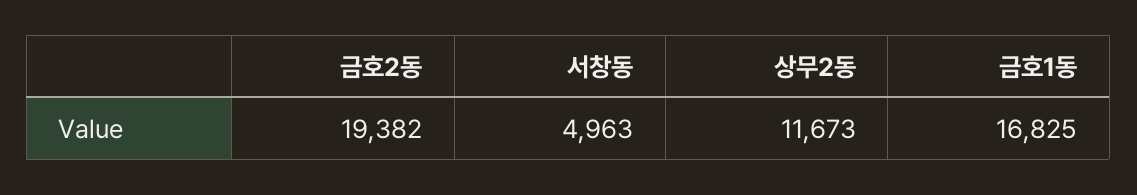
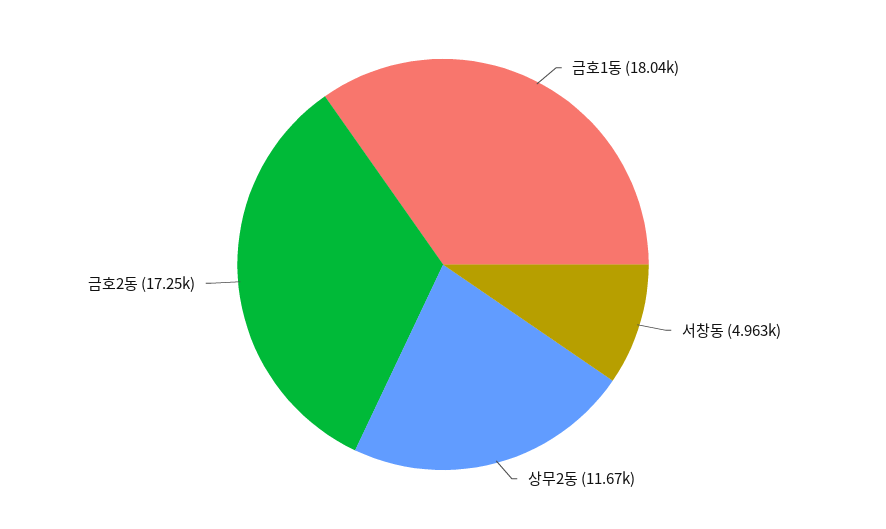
금호2동: 19382 -> 17250
금호1동: 16825 -> 18040

